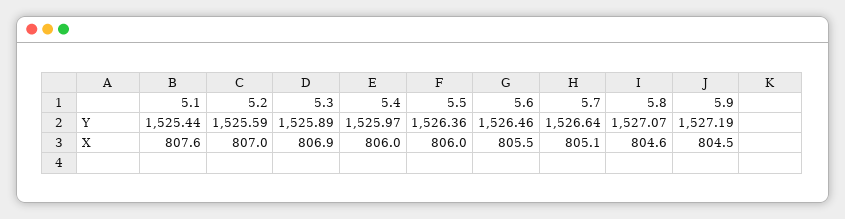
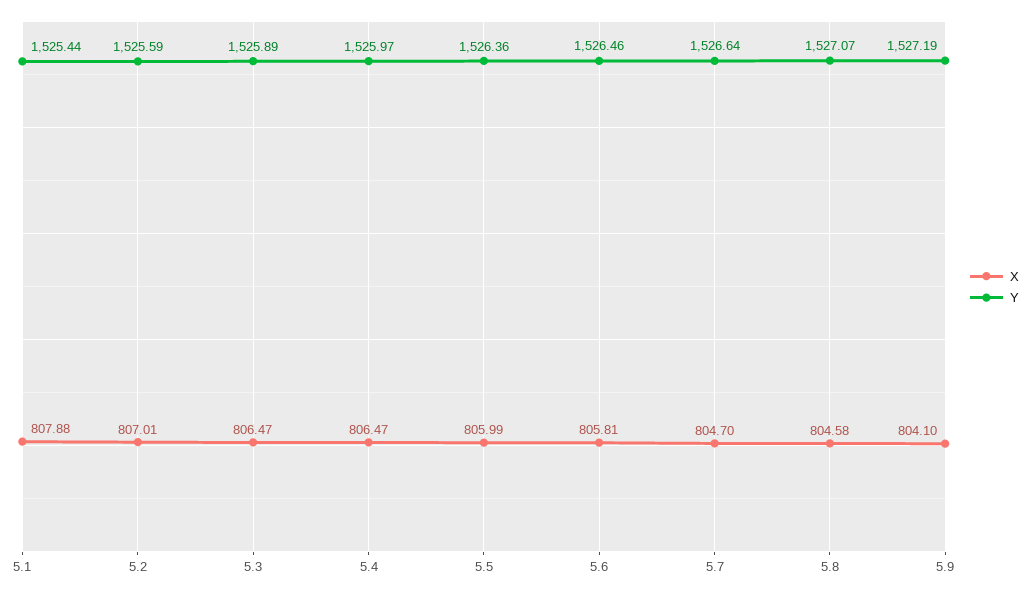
X, 5.1: 807.6 -> 807.88
X, 5.3: 806.9 -> 806.47
X, 5.4: 806 -> 806.47
X, 5.6: 805.5 -> 805.81
X, 5.7: 805.1 -> 804.7
X, 5.9: 804.5 -> 804.1

